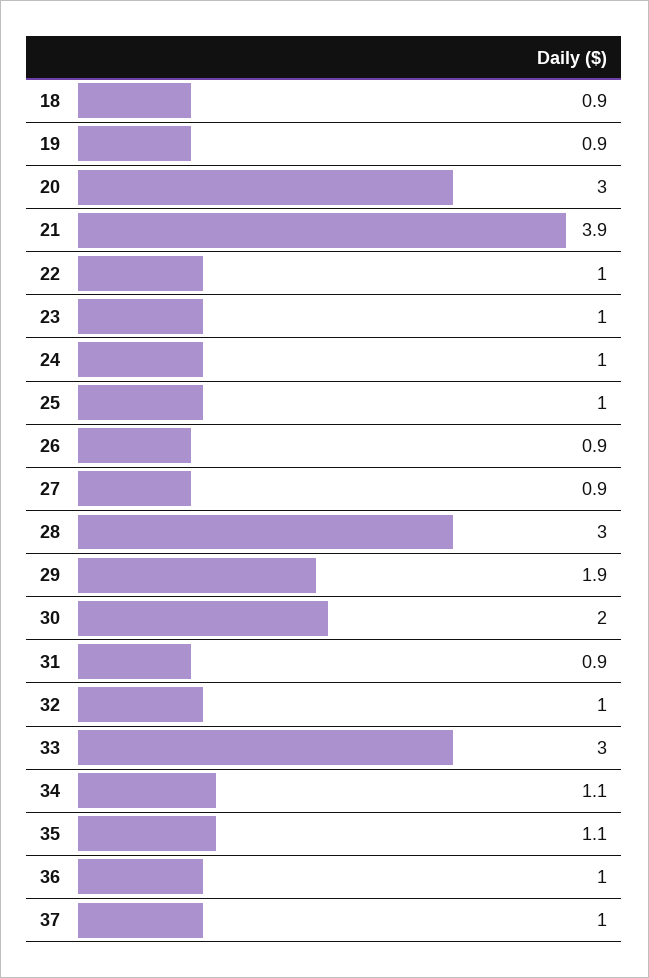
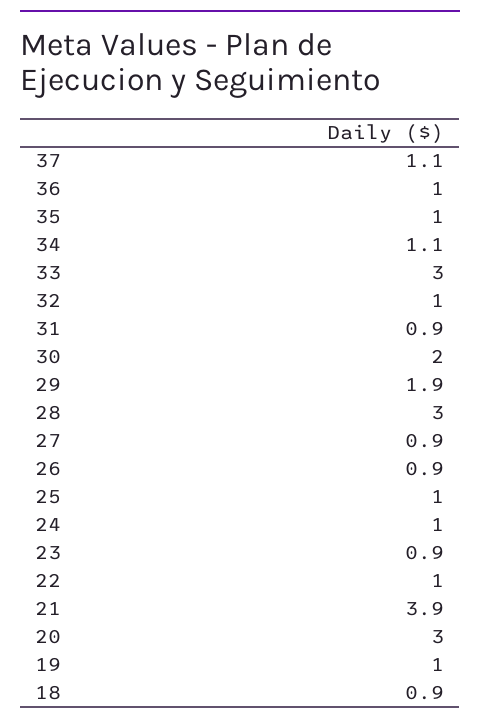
19: 0.9 -> 1
23: 1 -> 0.9
35: 1.1 -> 1
37: 1 -> 1.1

